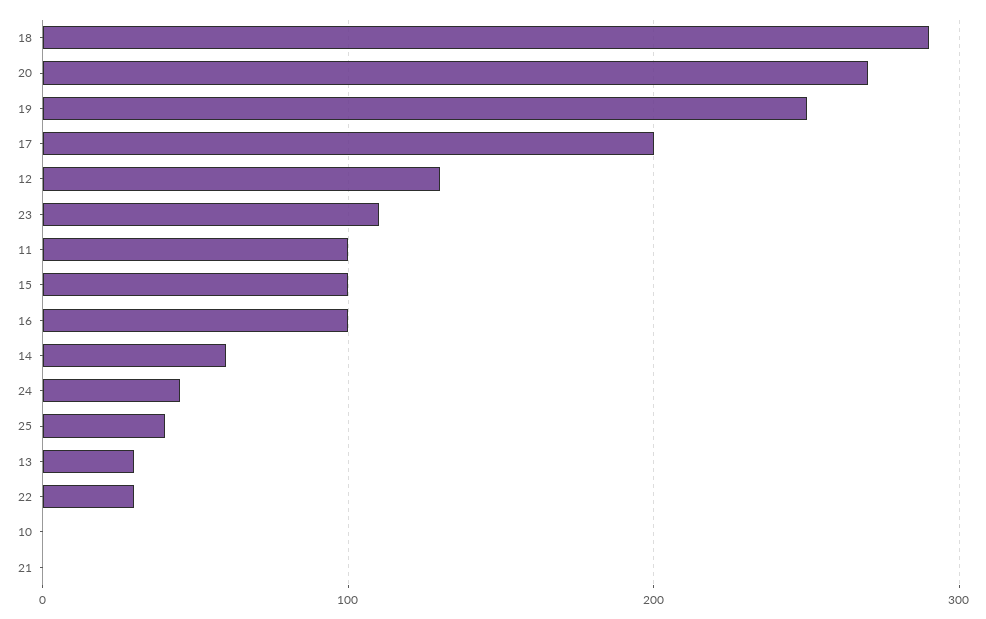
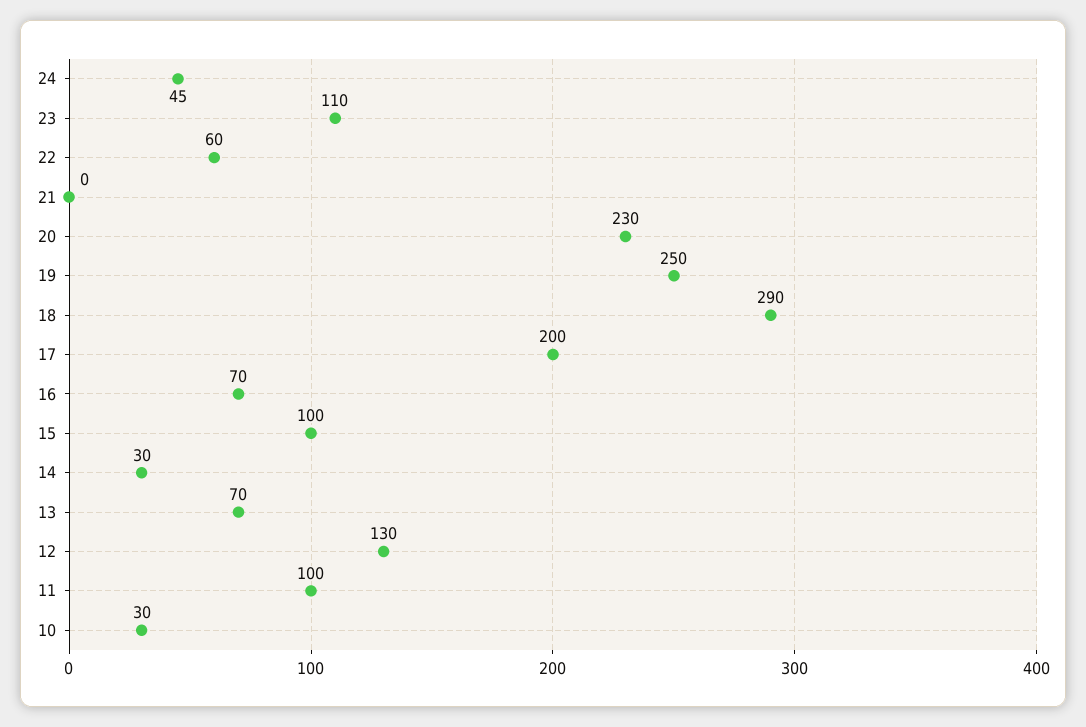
20: 270 -> 230
16: 100 -> 70
14: 60 -> 30
25: 40 -> none
13: 30 -> 70
22: 30 -> 60
10: 0 -> 30

